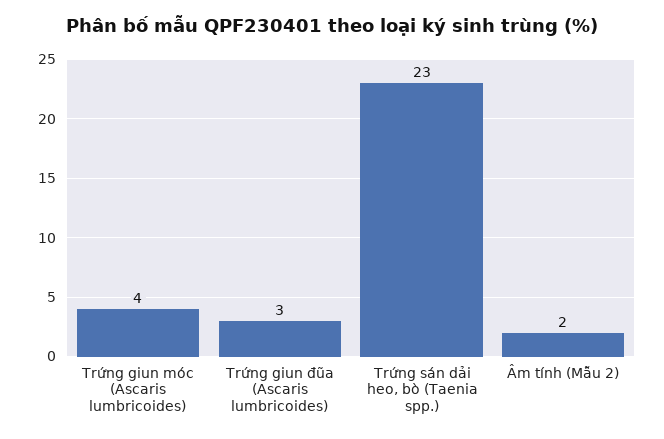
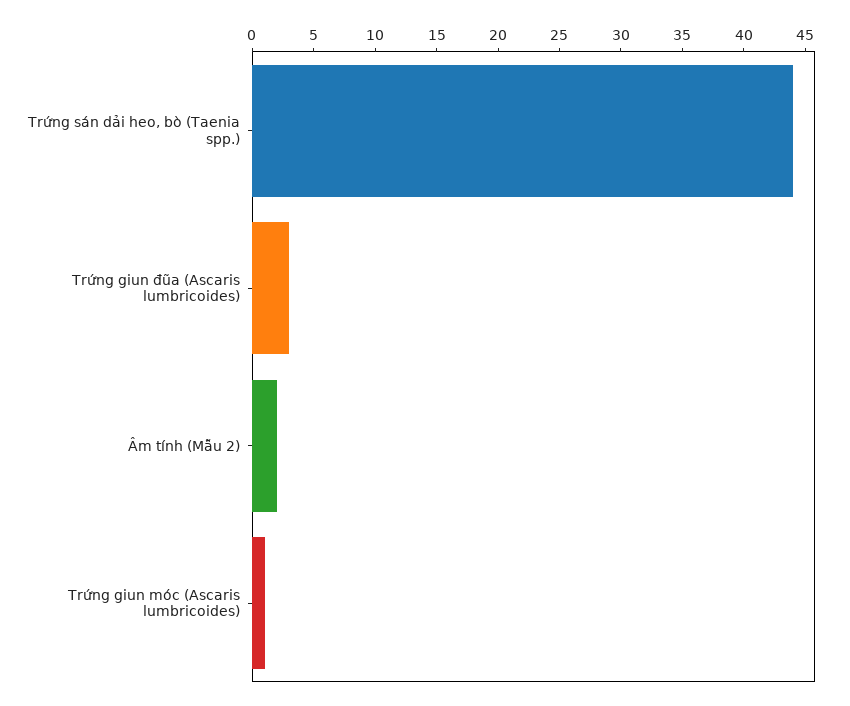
Trứng giun móc (Ascaris lumbricoides): 4 -> 1
Trứng sán dải heo, bò (Taenia spp.): 23 -> 44

